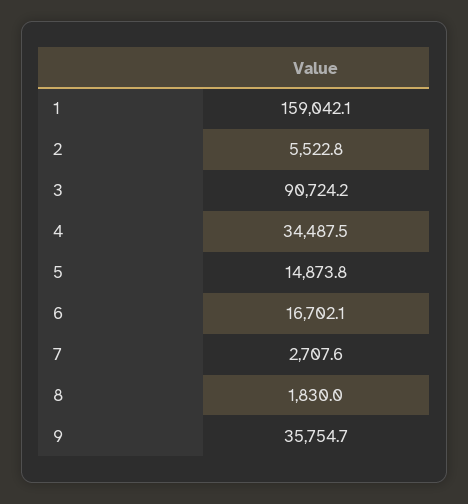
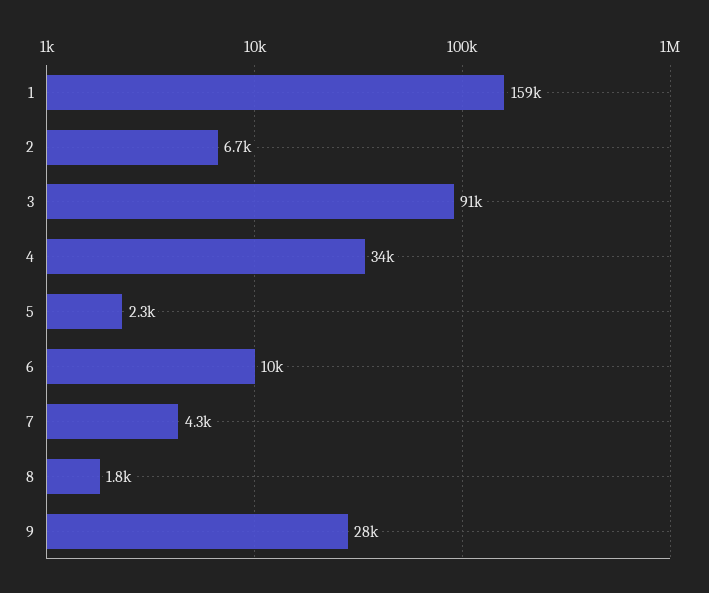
2: 5522.8 -> 6700
5: 14873.8 -> 2300
6: 16702.1 -> 10000
7: 2707.6 -> 4300
9: 35754.7 -> 28000

